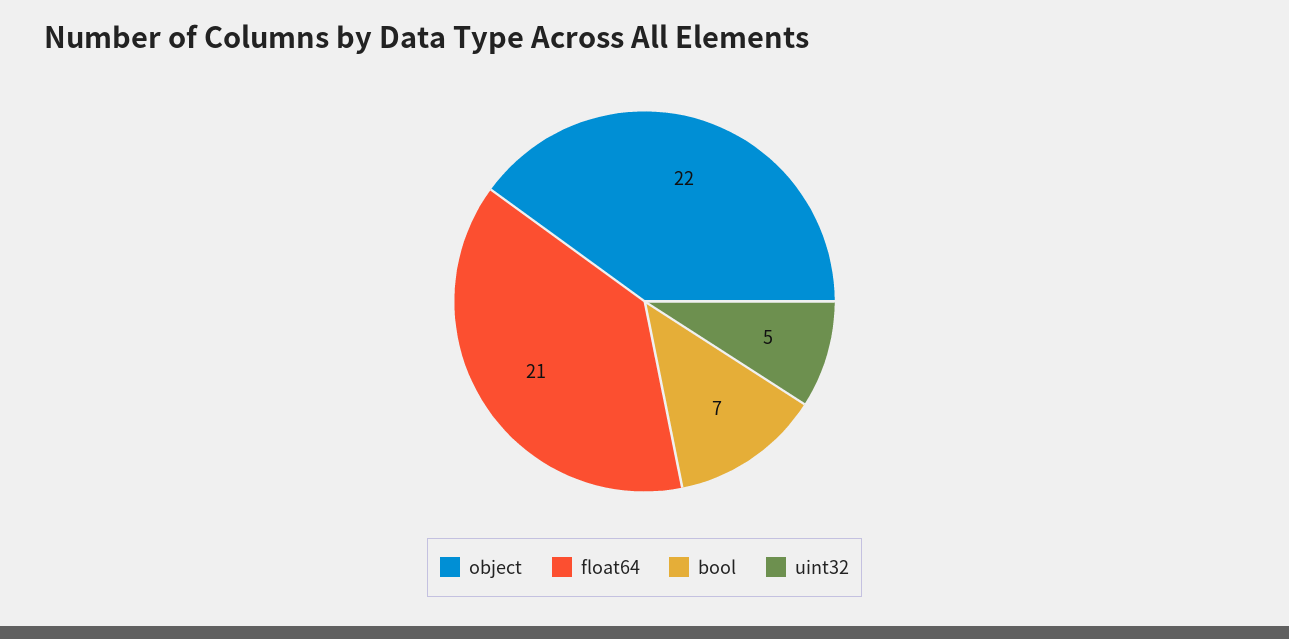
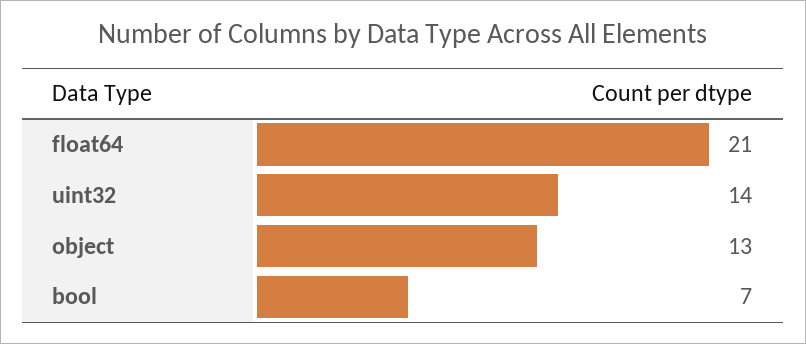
object: 22 -> 13
uint32: 5 -> 14

